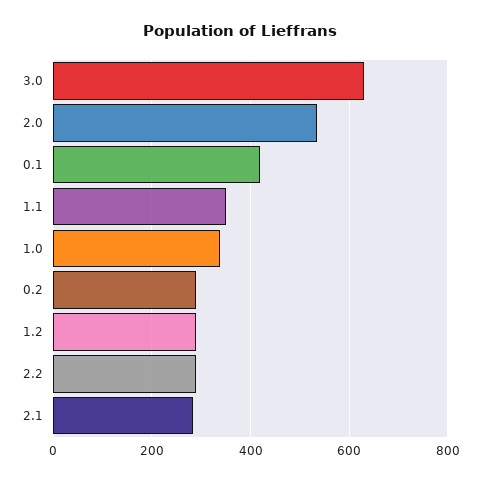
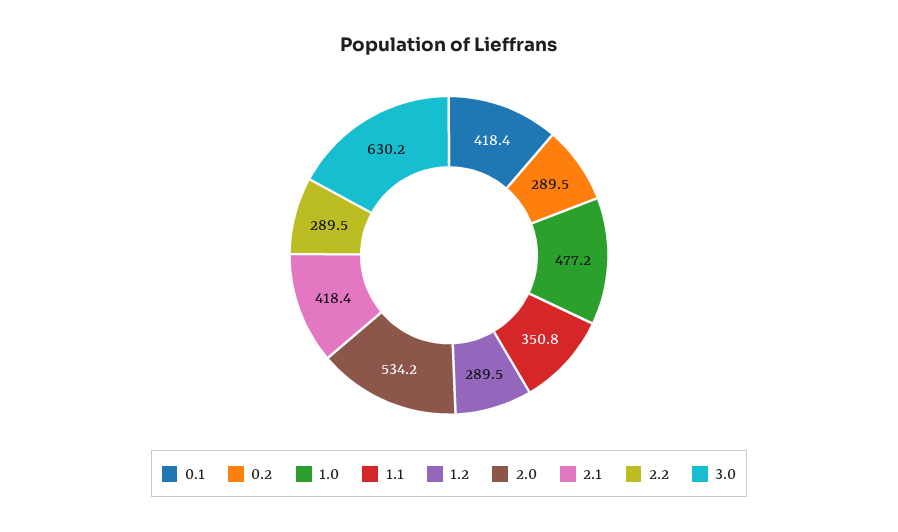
1.0: 340 -> 477.2
2.1: 280 -> 418.4

